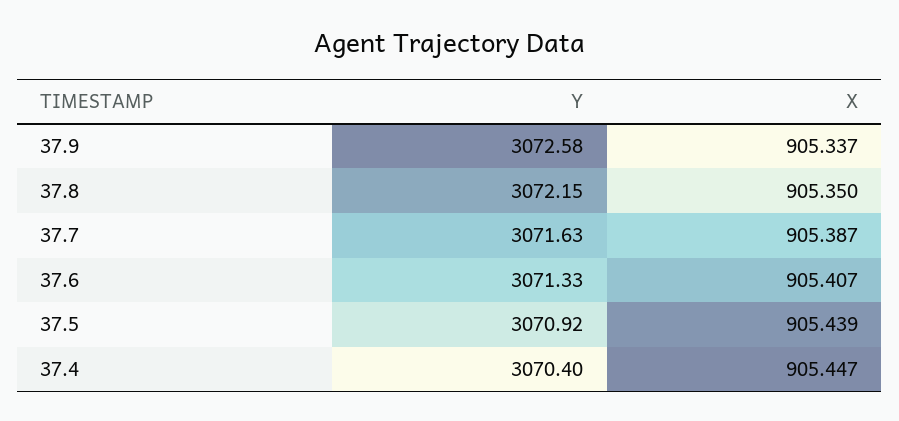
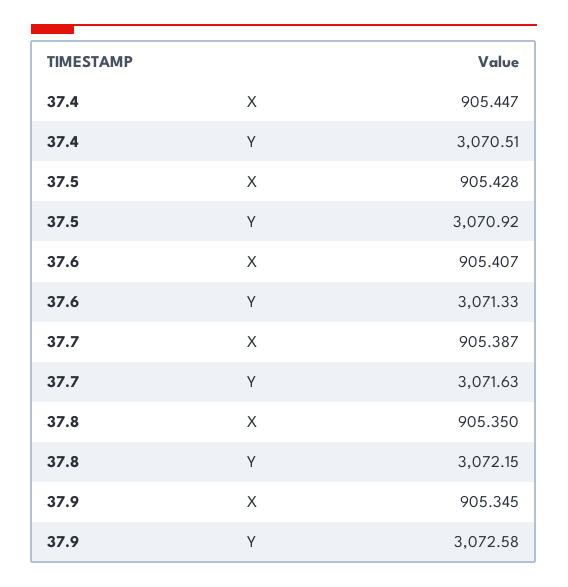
X, 37.9: 905.337 -> 905.345
X, 37.5: 905.439 -> 905.428
Y, 37.4: 3070.4 -> 3070.51

